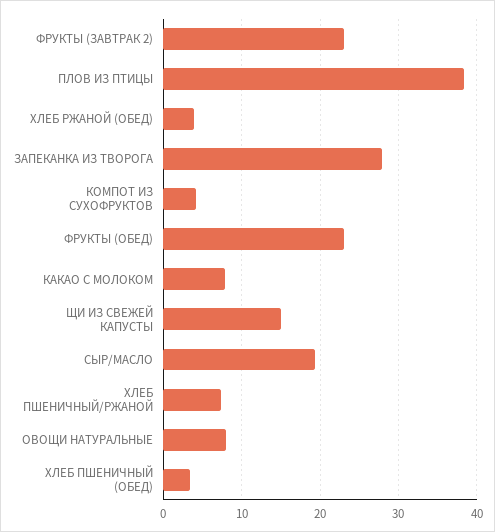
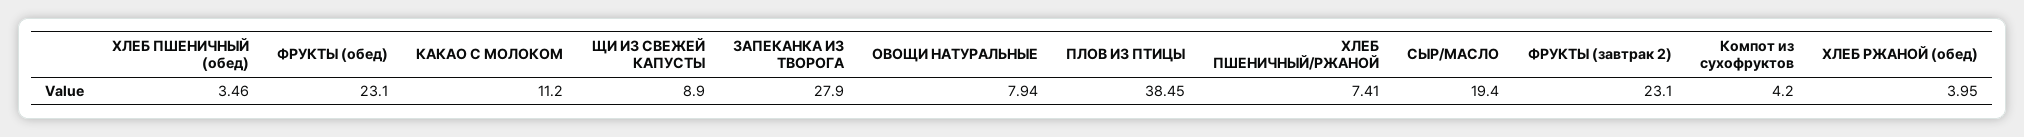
КАКАО С МОЛОКОМ: 8 -> 11.2
ЩИ ИЗ СВЕЖЕЙ КАПУСТЫ: 15 -> 8.9

